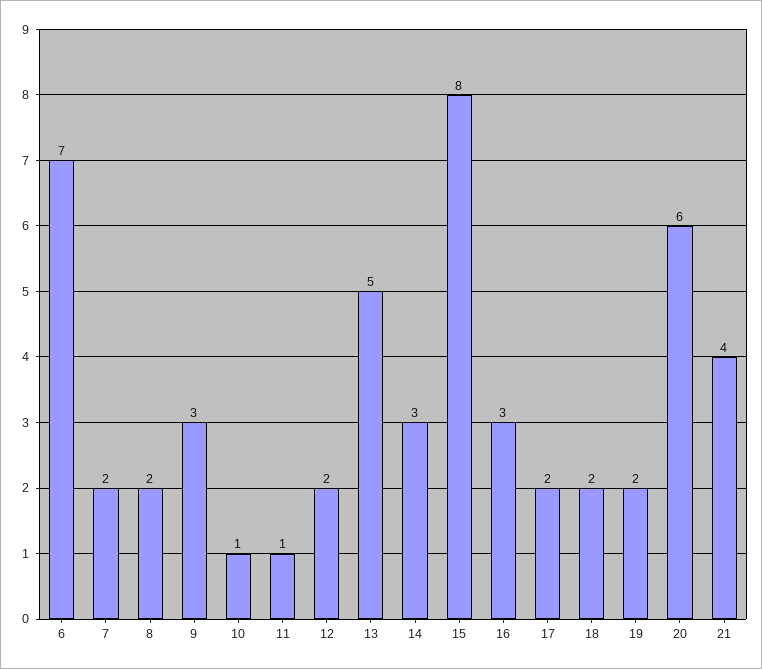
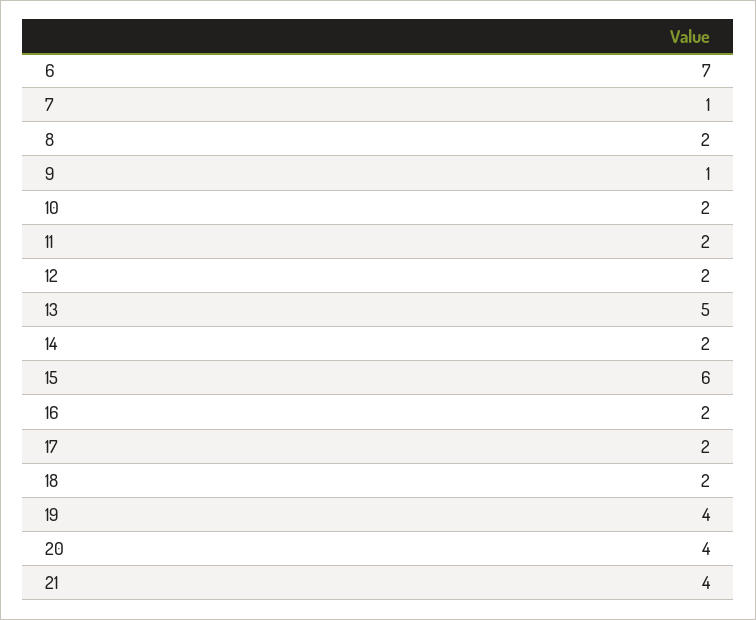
7: 2 -> 1
9: 3 -> 1
10: 1 -> 2
11: 1 -> 2
14: 3 -> 2
15: 8 -> 6
16: 3 -> 2
19: 2 -> 4
20: 6 -> 4

